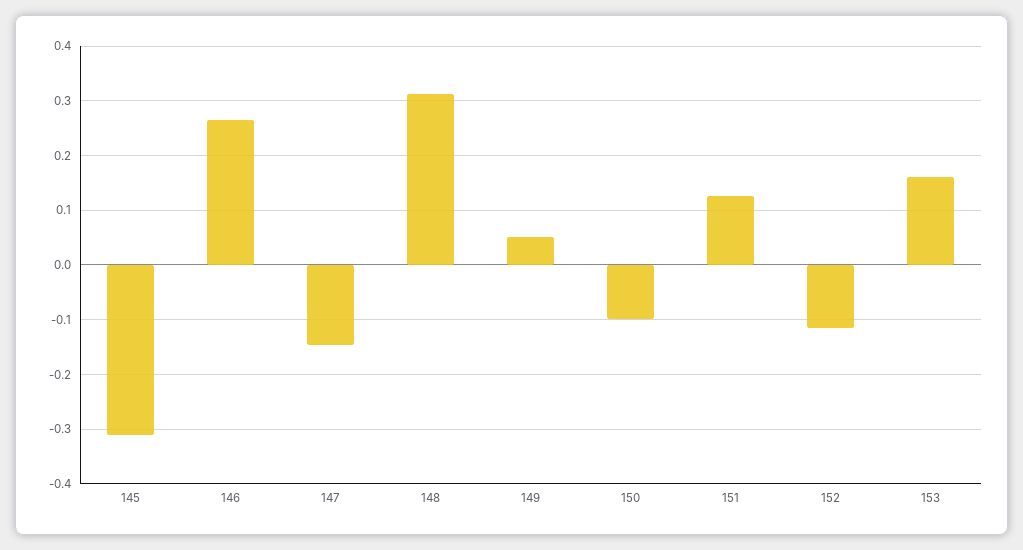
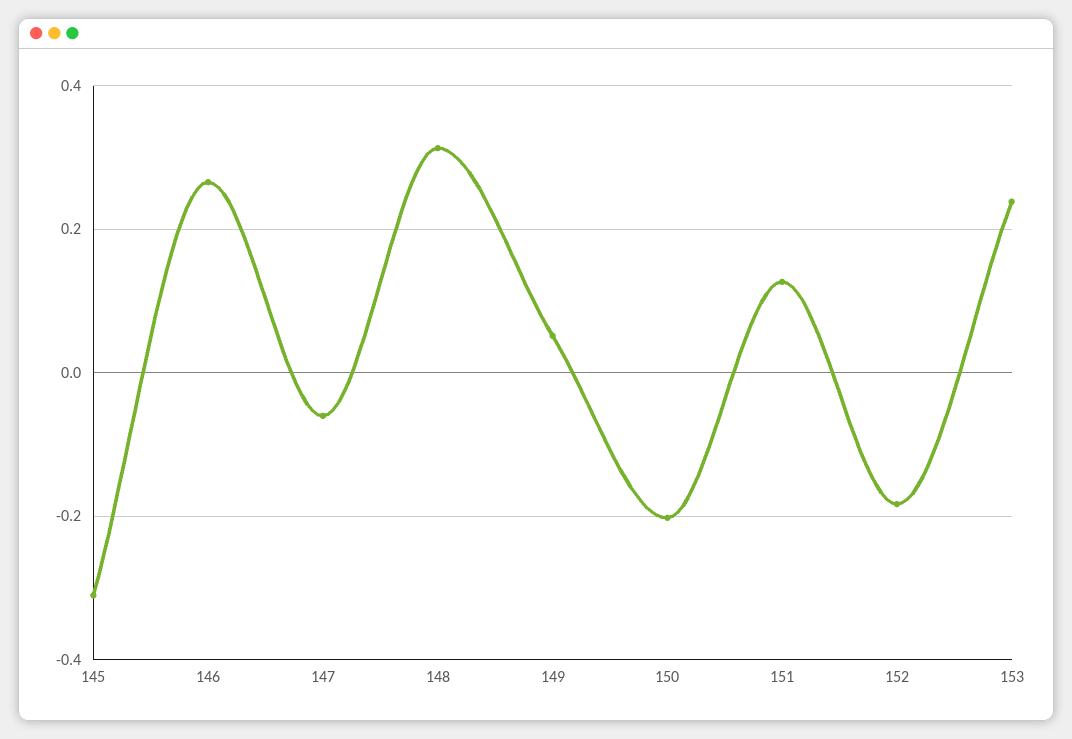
147: -0.14 -> -0.06
150: -0.1 -> -0.2
152: -0.12 -> -0.18
153: 0.16 -> 0.24

